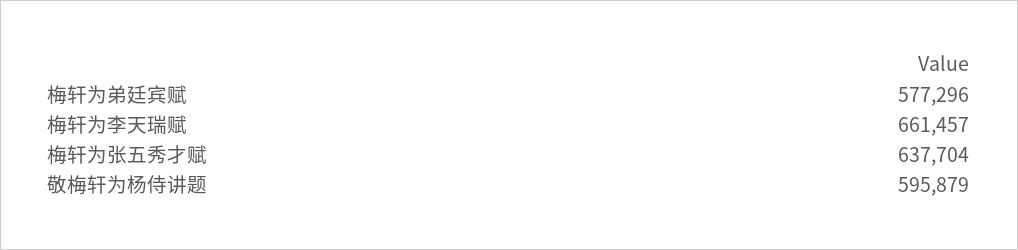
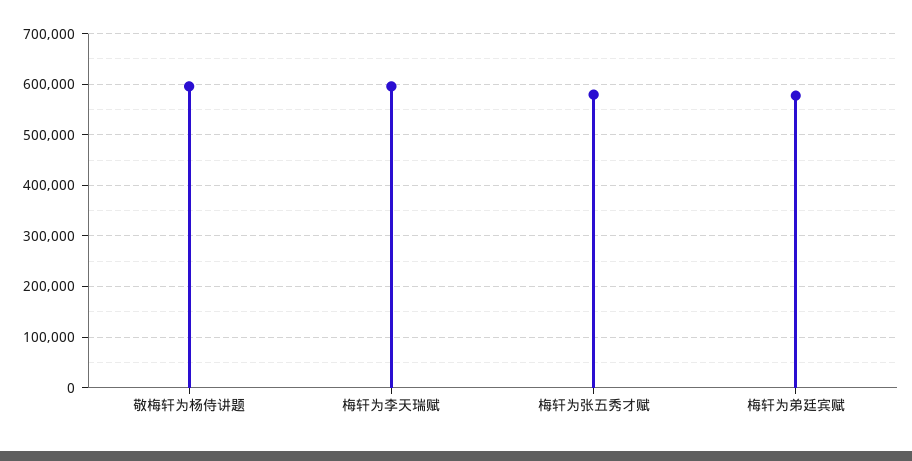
梅轩为李天瑞赋: 661457 -> 600000
梅轩为张五秀才赋: 637704 -> 580000

